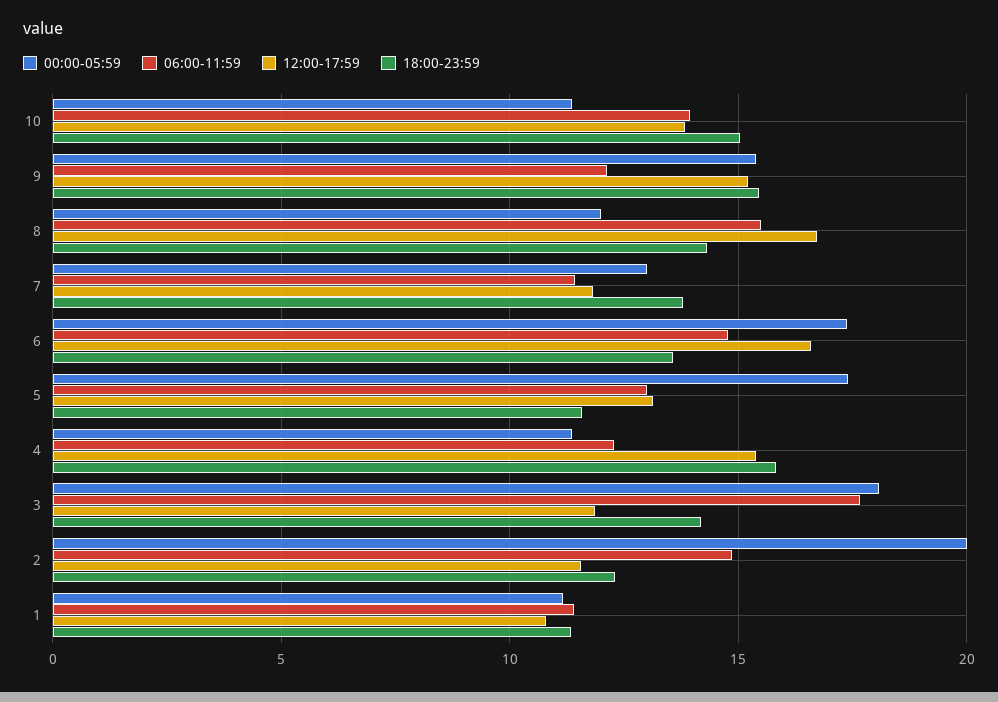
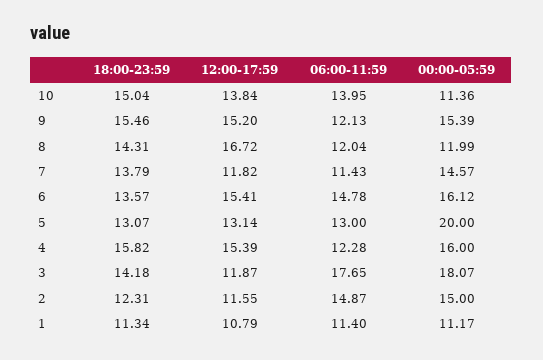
06:00-11:59, 8: 15.5 -> 12.04
00:00-05:59, 7: 13 -> 14.57
00:00-05:59, 6: 17.5 -> 16.12
12:00-17:59, 6: 16.5 -> 15.41
00:00-05:59, 5: 17.5 -> 20
18:00-23:59, 5: 11.5 -> 13.07
00:00-05:59, 4: 11.5 -> 16
00:00-05:59, 2: 20 -> 15

